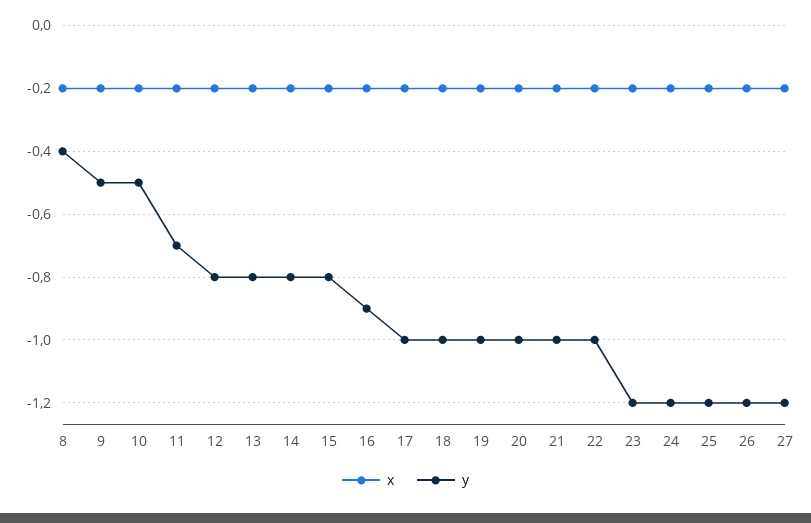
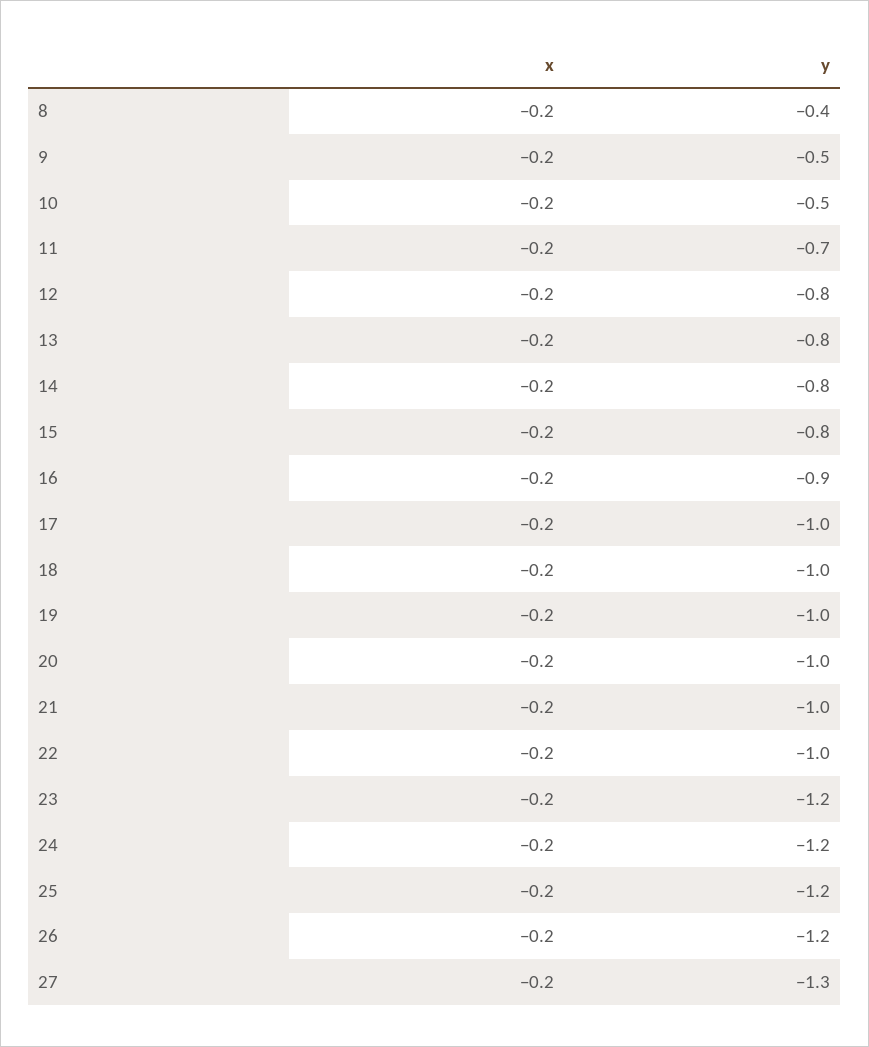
y, 27: -1.2 -> -1.3

